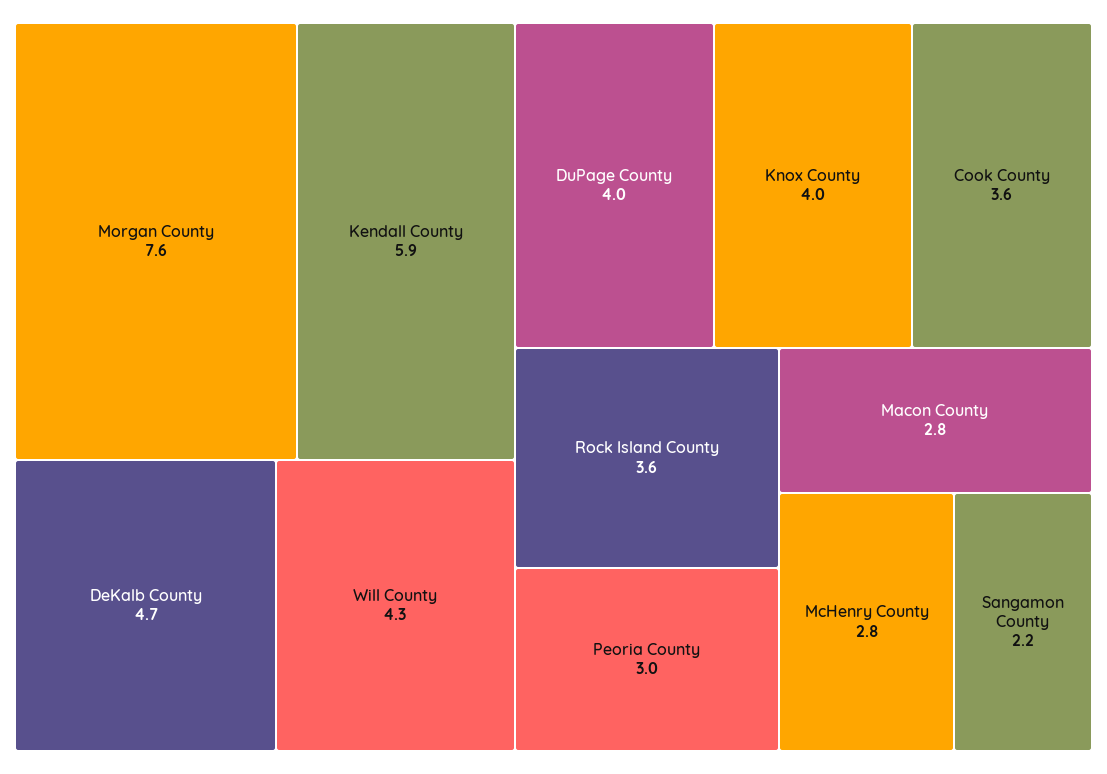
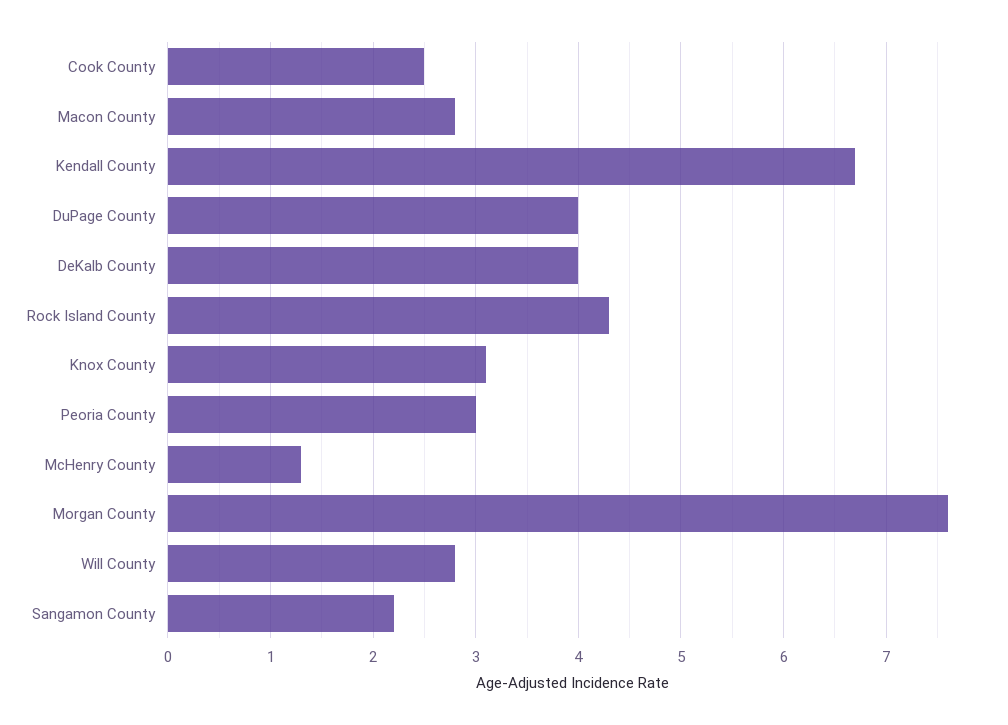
Kendall County: 5.9 -> 6.7
DeKalb County: 4.7 -> 4
Will County: 4.3 -> 2.8
Knox County: 4 -> 3.1
Cook County: 3.6 -> 2.5
Rock Island County: 3.6 -> 4.3
McHenry County: 2.8 -> 1.3

